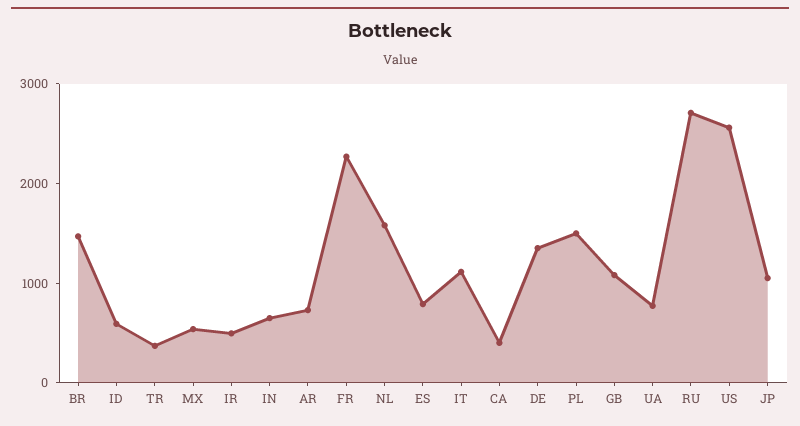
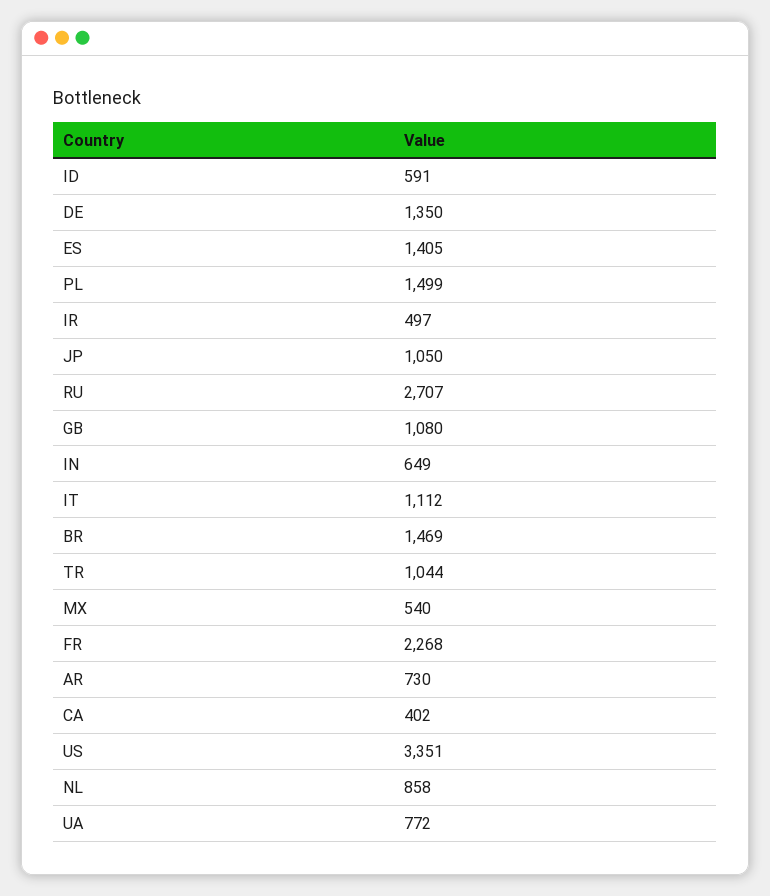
TR: 400 -> 1044
NL: 1600 -> 858
ES: 800 -> 1405
US: 2600 -> 3351

